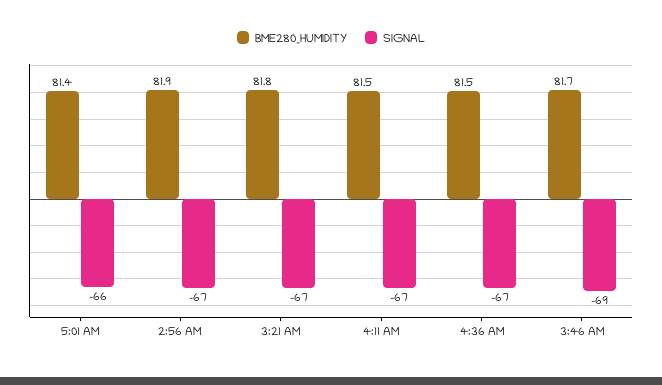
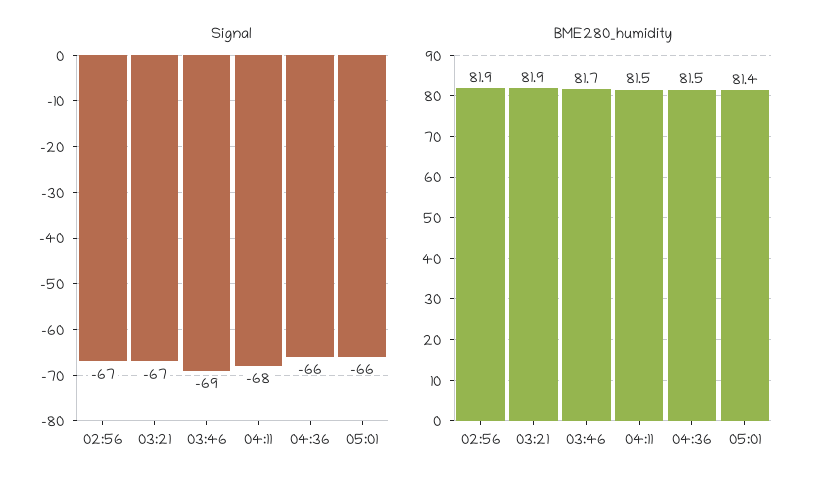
BME280_HUMIDITY, 3:21 AM: 81.8 -> 81.9
SIGNAL, 4:11 AM: -67 -> -68
SIGNAL, 4:36 AM: -67 -> -66

